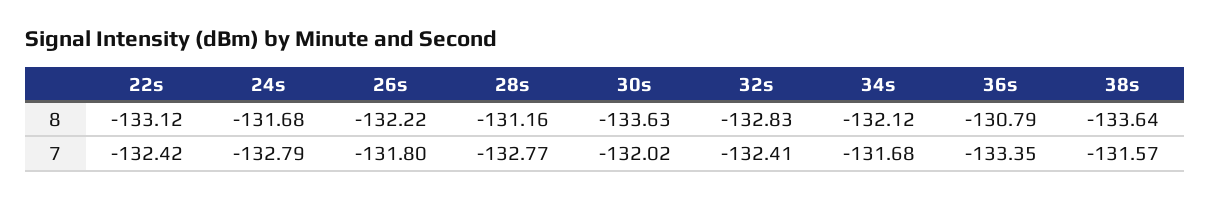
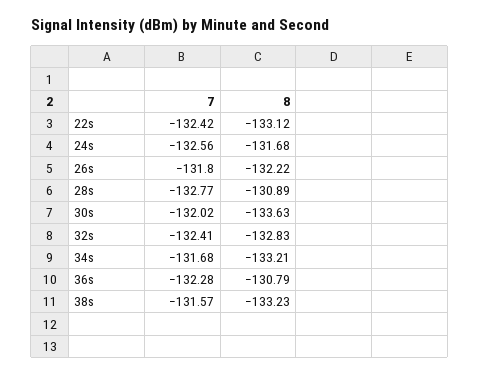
28s, 8: -131.16 -> -130.89
34s, 8: -132.12 -> -133.21
38s, 8: -133.64 -> -133.23
24s, 7: -132.79 -> -132.56
36s, 7: -133.35 -> -132.28

